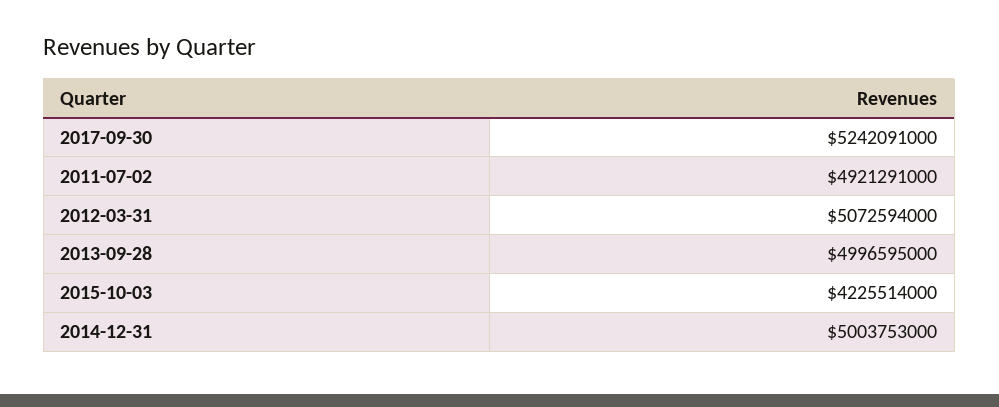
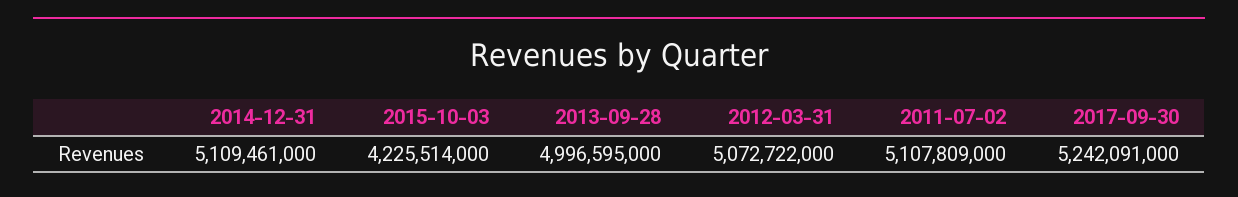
2011-07-02: 4921291000 -> 5107809000
2012-03-31: 5072594000 -> 5072722000
2014-12-31: 5003753000 -> 5109461000

